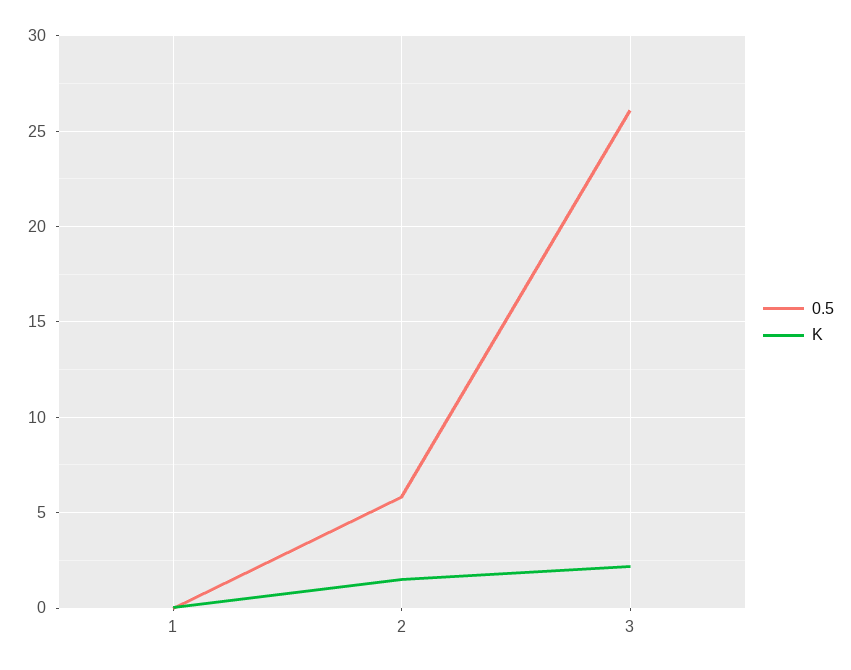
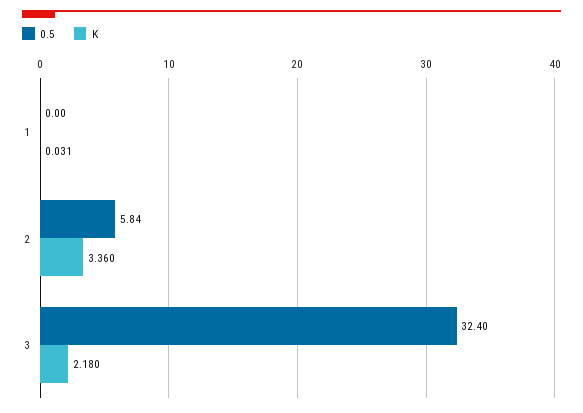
K, 2: 1.5 -> 3.36
0.5, 3: 26 -> 32.4

